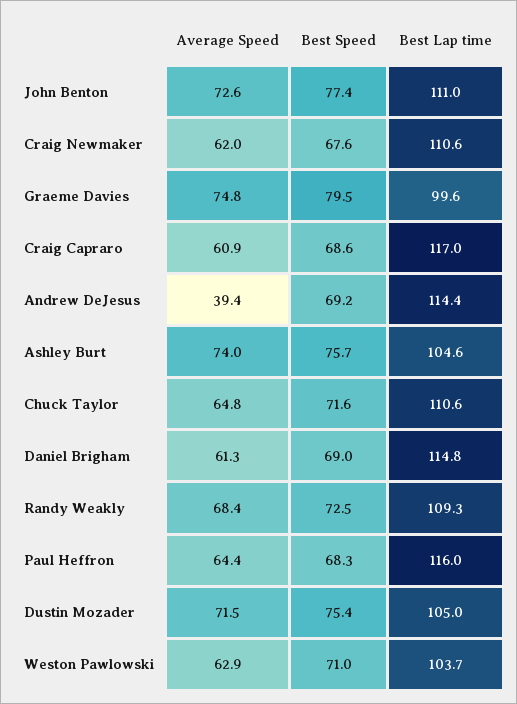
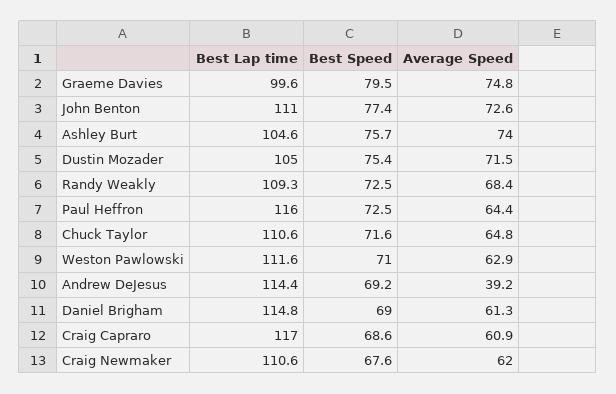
Average Speed, Andrew DeJesus: 39.4 -> 39.2
Best Speed, Paul Heffron: 68.3 -> 72.5
Best Lap time, Weston Pawlowski: 103.7 -> 111.6

